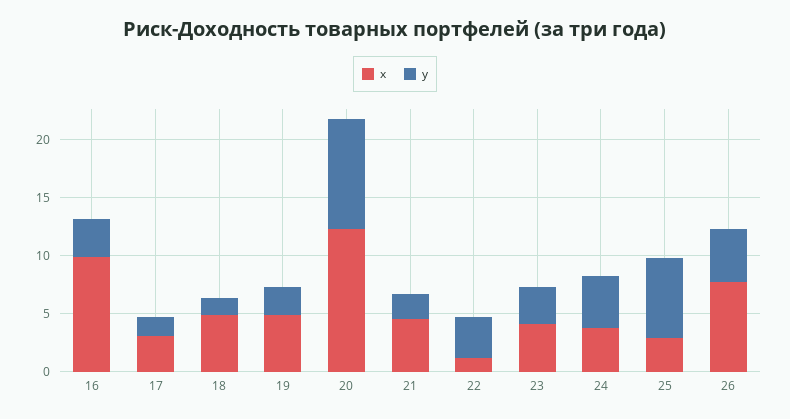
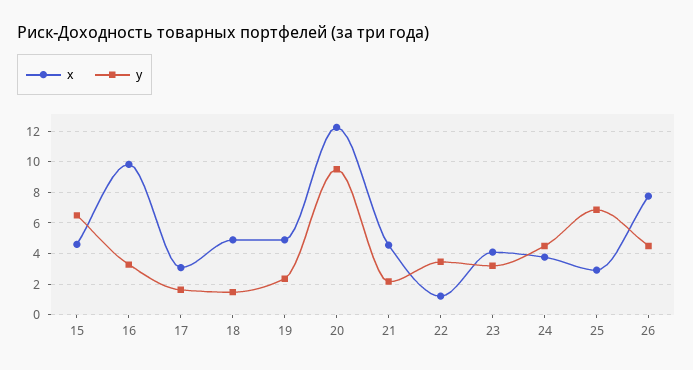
x, 15: none -> 4.5
y, 15: none -> 6.5

